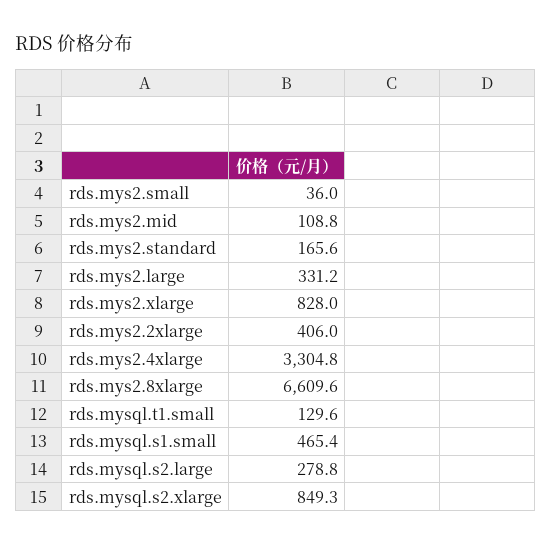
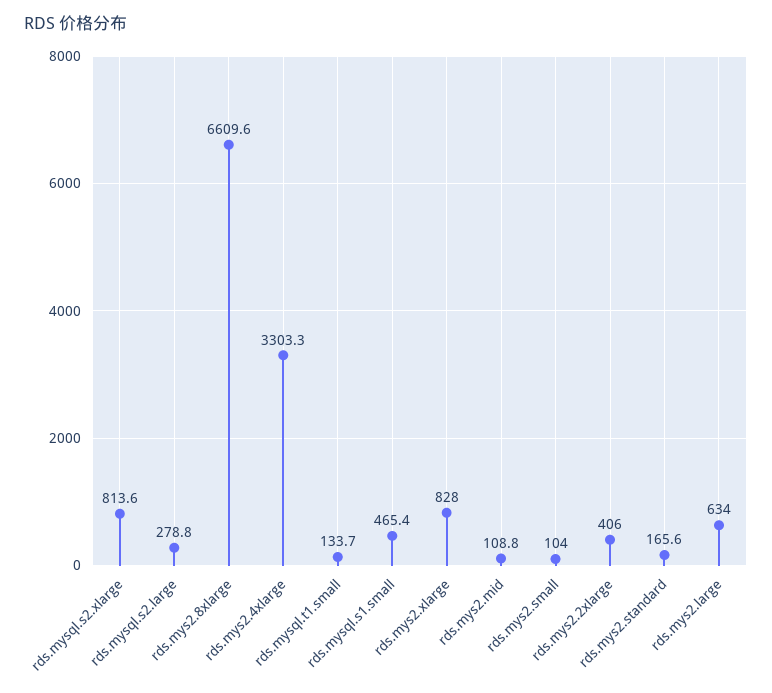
rds.mys2.small: 36 -> 104
rds.mys2.large: 331.2 -> 634
rds.mys2.4xlarge: 3304.8 -> 3303.3
rds.mysql.t1.small: 129.6 -> 133.7
rds.mysql.s2.xlarge: 849.3 -> 813.6

